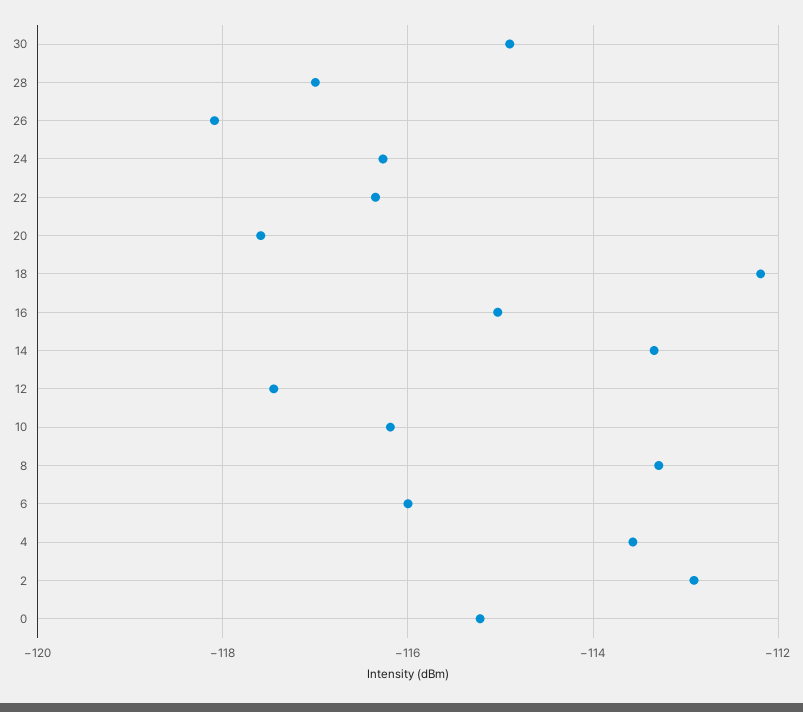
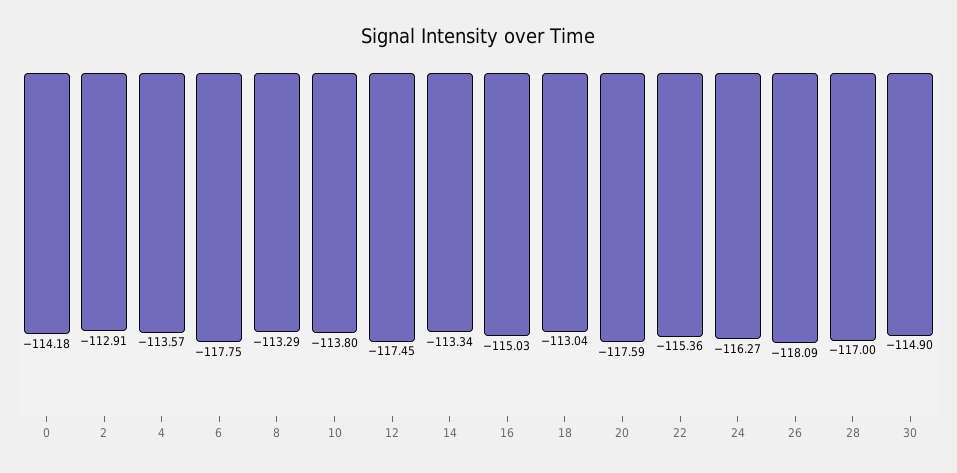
22: -116.4 -> -115.36
18: -112.2 -> -113.04
10: -116.2 -> -113.8
6: -116 -> -117.75
0: -115.2 -> -114.18

